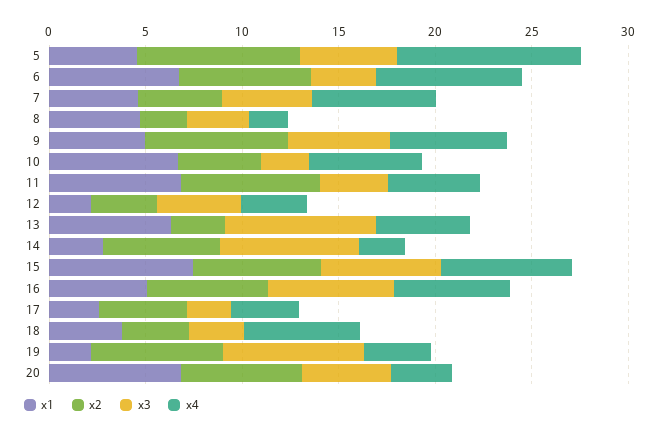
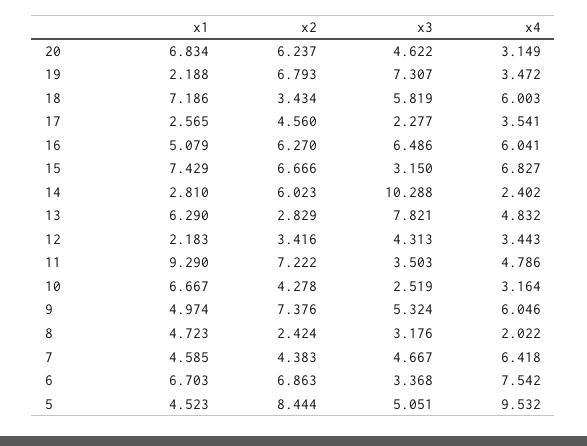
x4, 10: 6 -> 3.164
x1, 11: 7 -> 9.29
x3, 14: 7 -> 10.288
x3, 15: 6 -> 3.15
x1, 18: 4 -> 7.186
x3, 18: 3 -> 5.819

